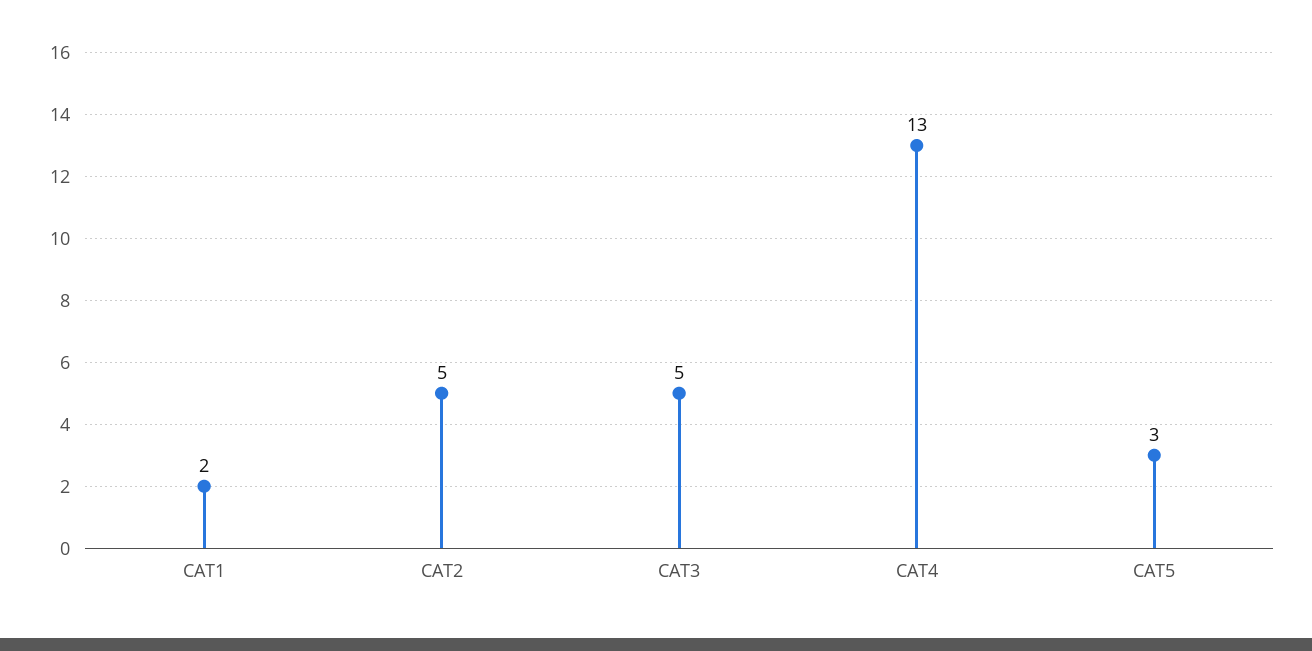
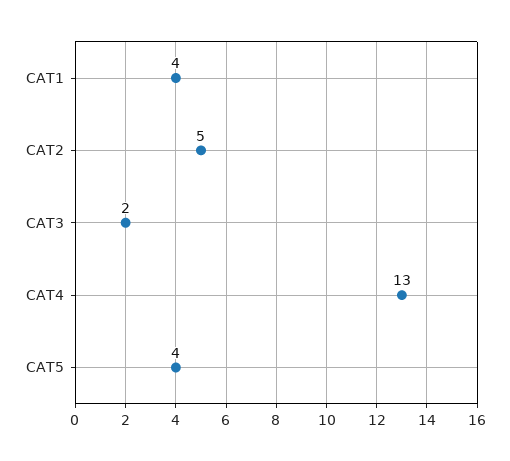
CAT1: 2 -> 4
CAT3: 5 -> 2
CAT5: 3 -> 4

